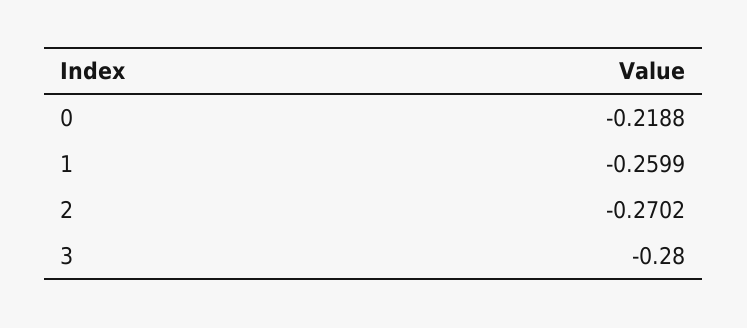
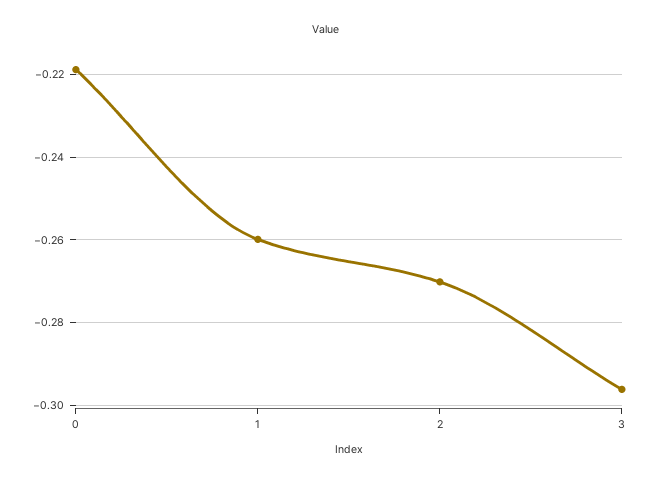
3: -0.28 -> -0.296

